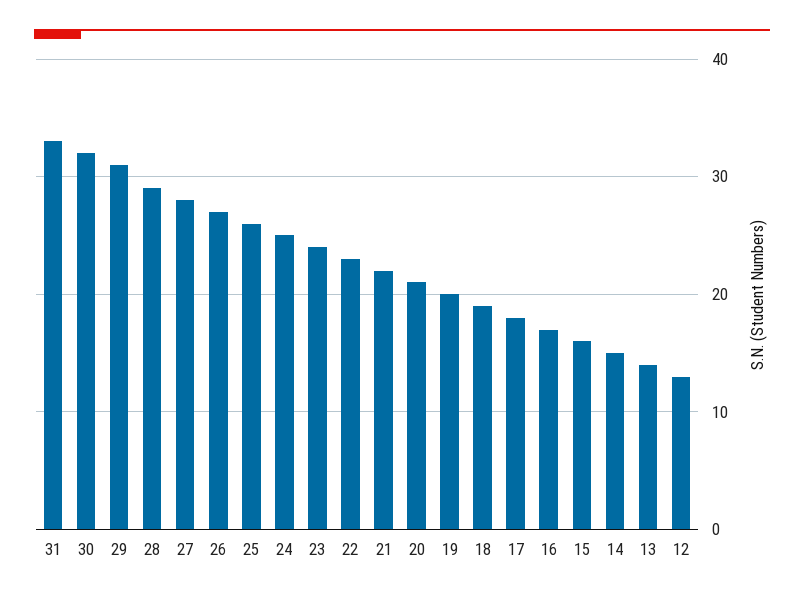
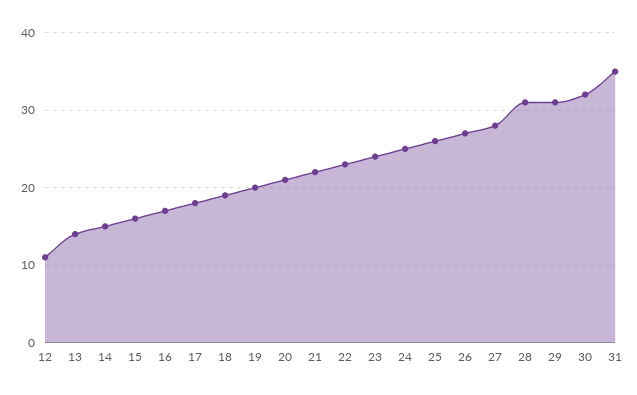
31: 33 -> 35
28: 29 -> 31
12: 13 -> 11

